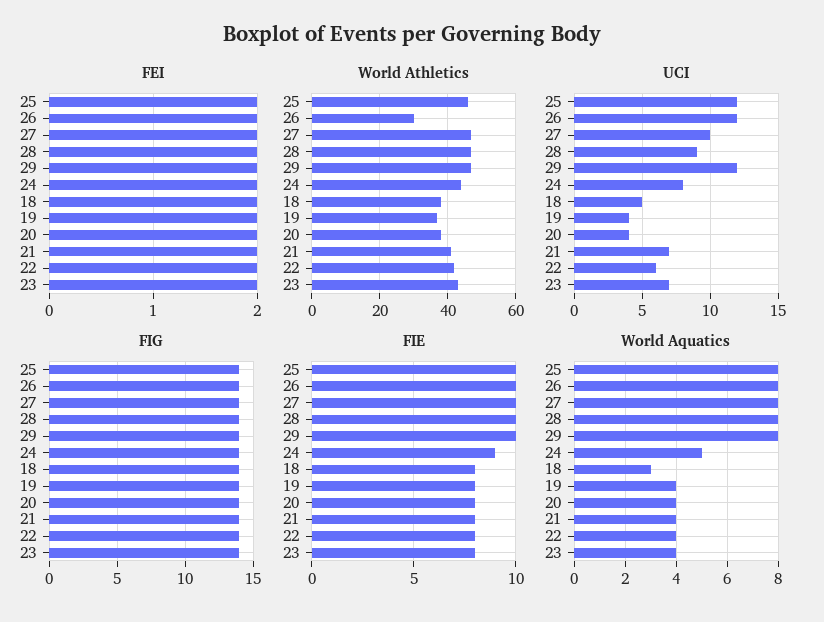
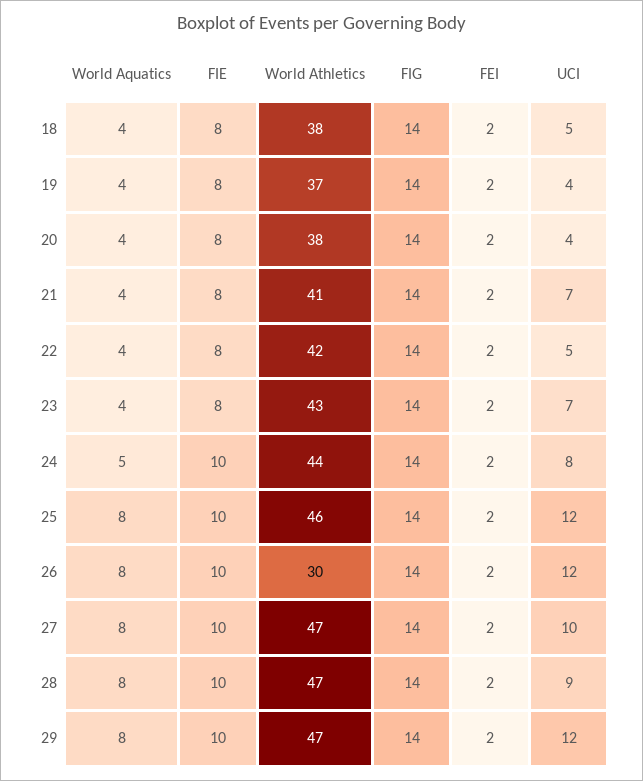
UCI, 22: 6 -> 5
FIE, 24: 9 -> 10
World Aquatics, 18: 3 -> 4

